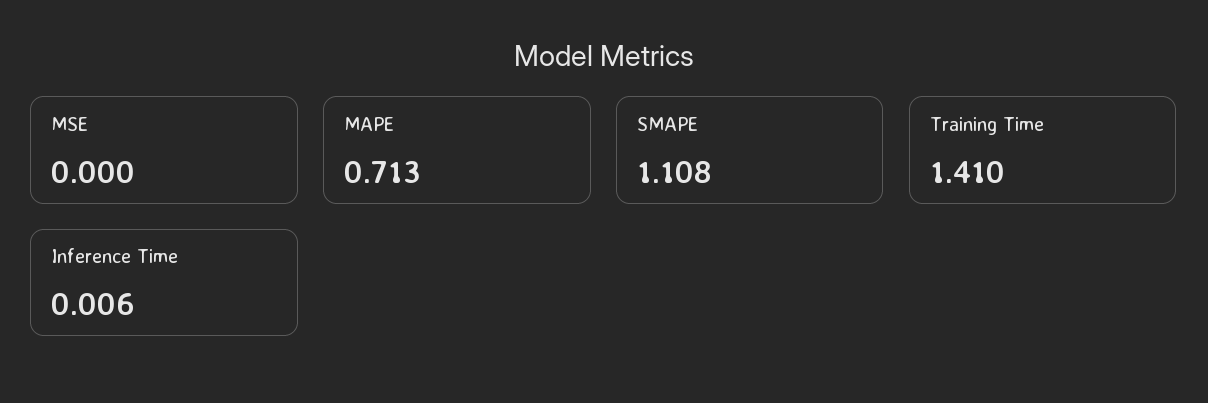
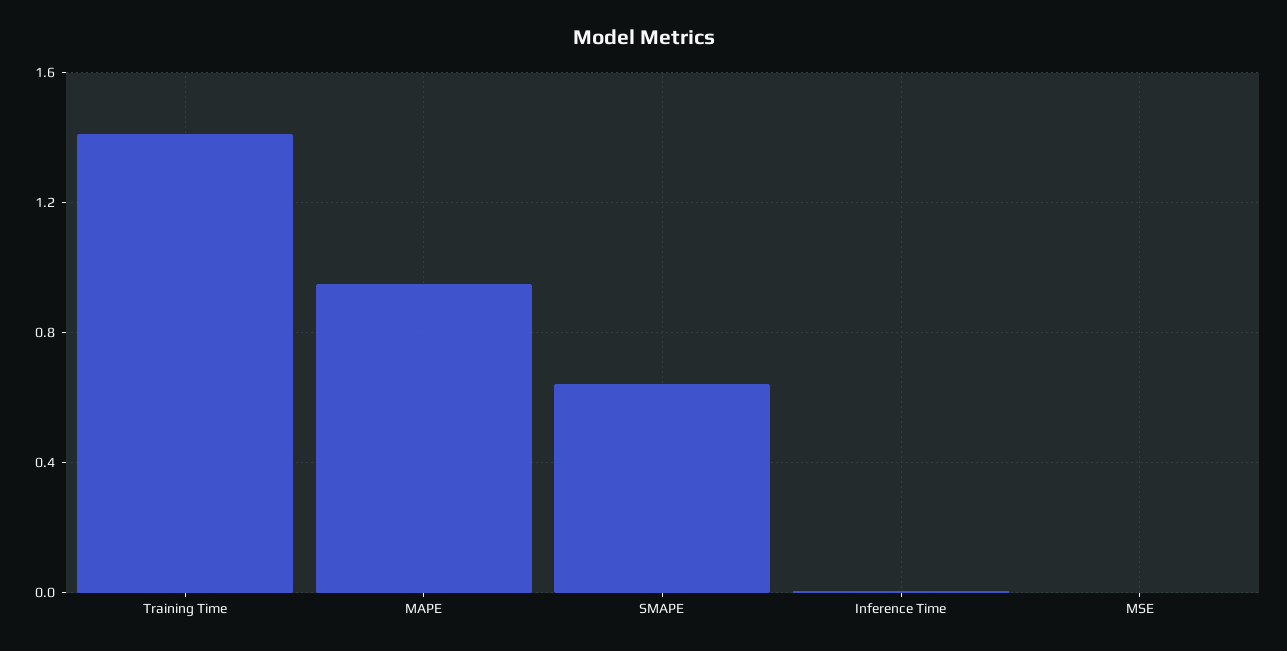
MAPE: 0.713 -> 0.95
SMAPE: 1.108 -> 0.65

